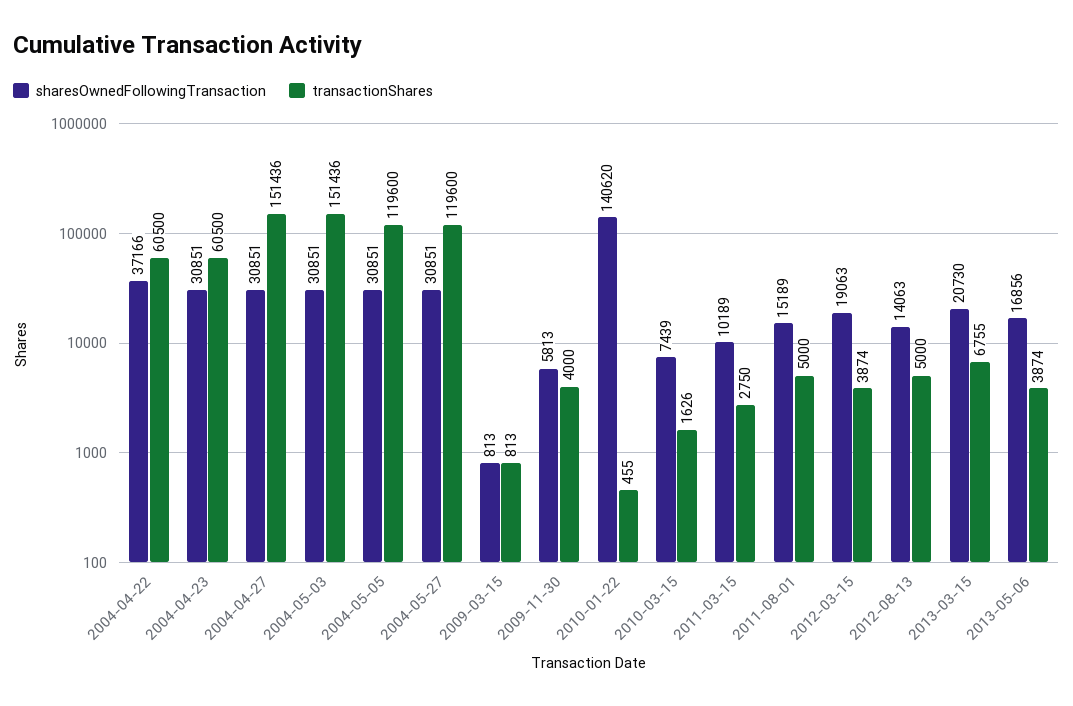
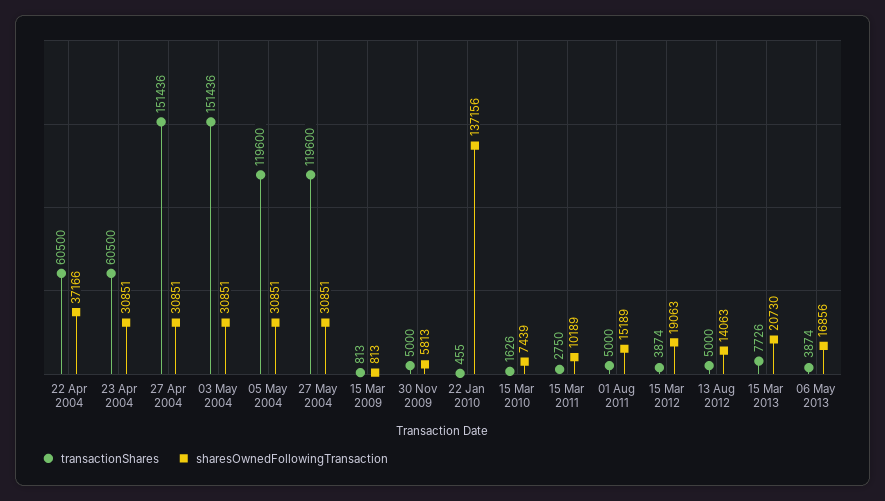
transactionShares, 2009-11-30: 4000 -> 5000
sharesOwnedFollowingTransaction, 2010-01-22: 140620 -> 137156
transactionShares, 2013-03-15: 6755 -> 7726

